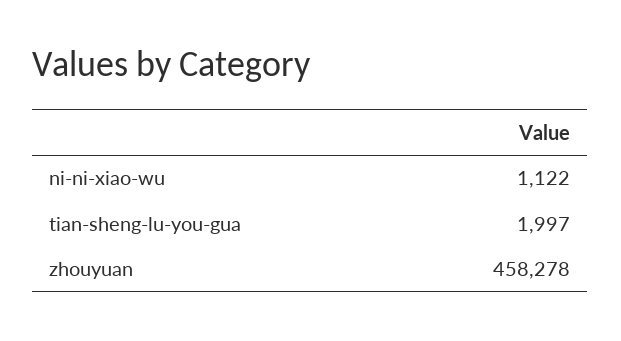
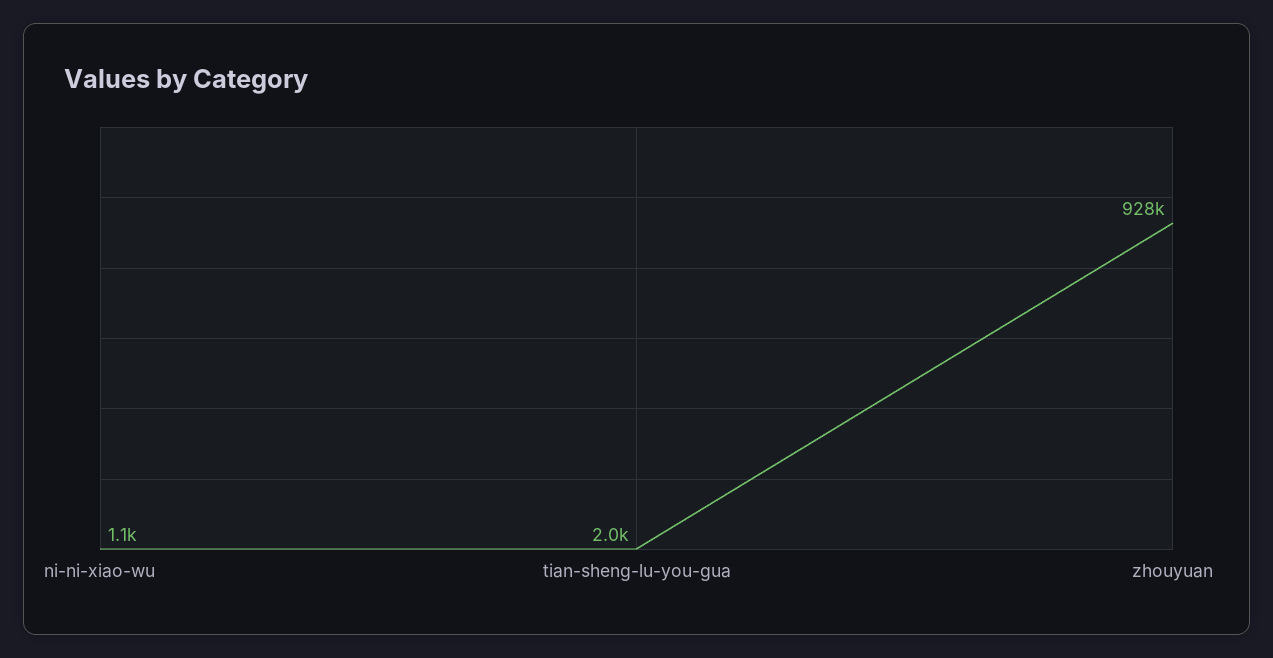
zhouyuan: 458278 -> 928000

